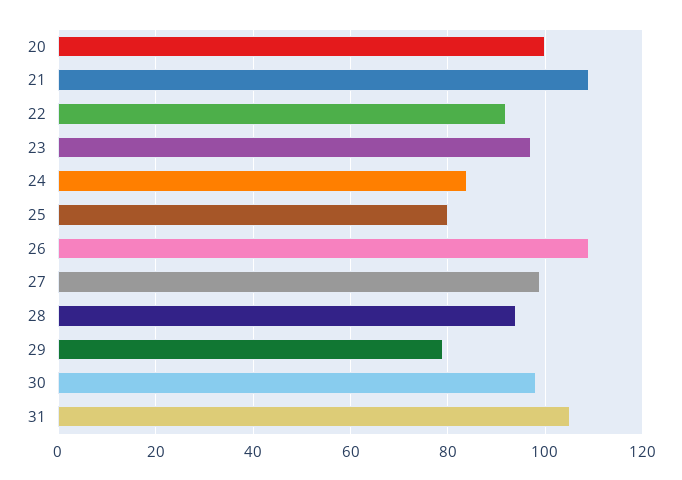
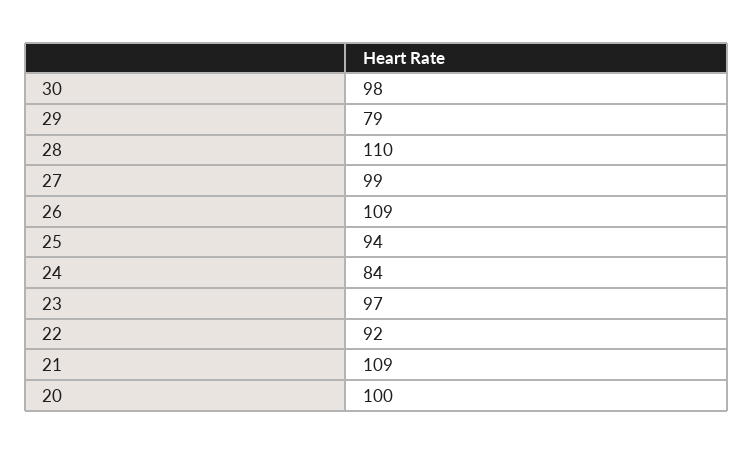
25: 80 -> 94
28: 95 -> 110
31: 105 -> none

